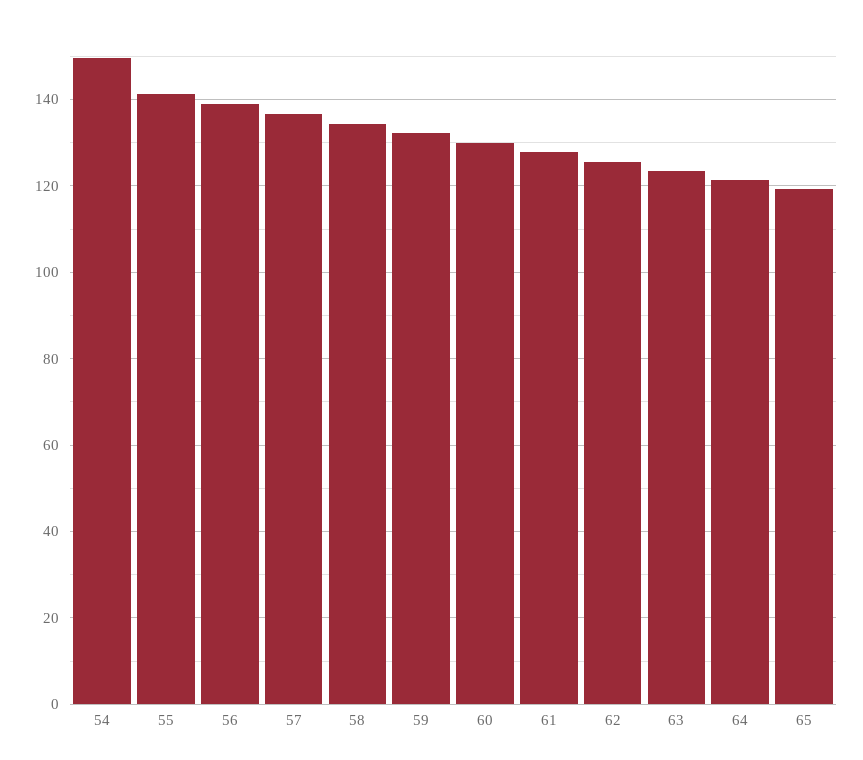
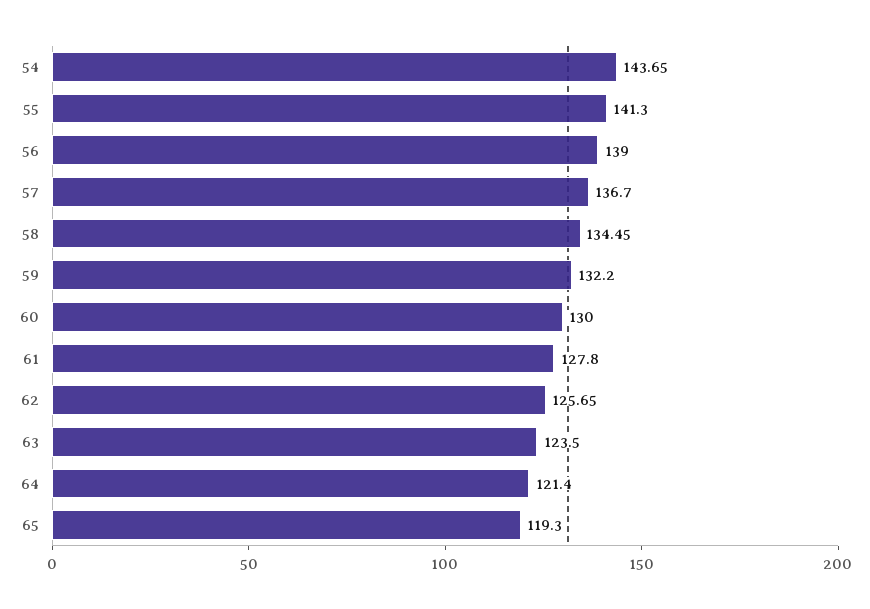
54: 150 -> 143.65

